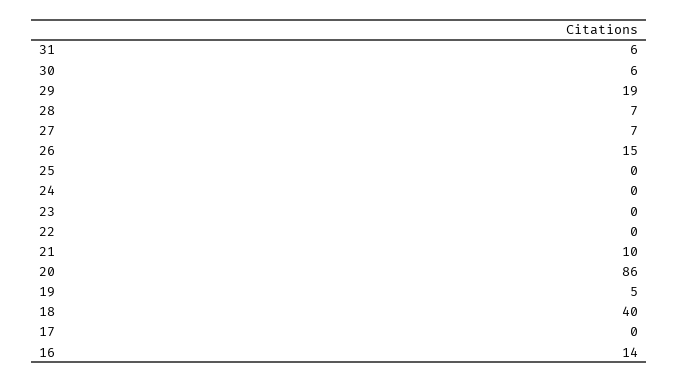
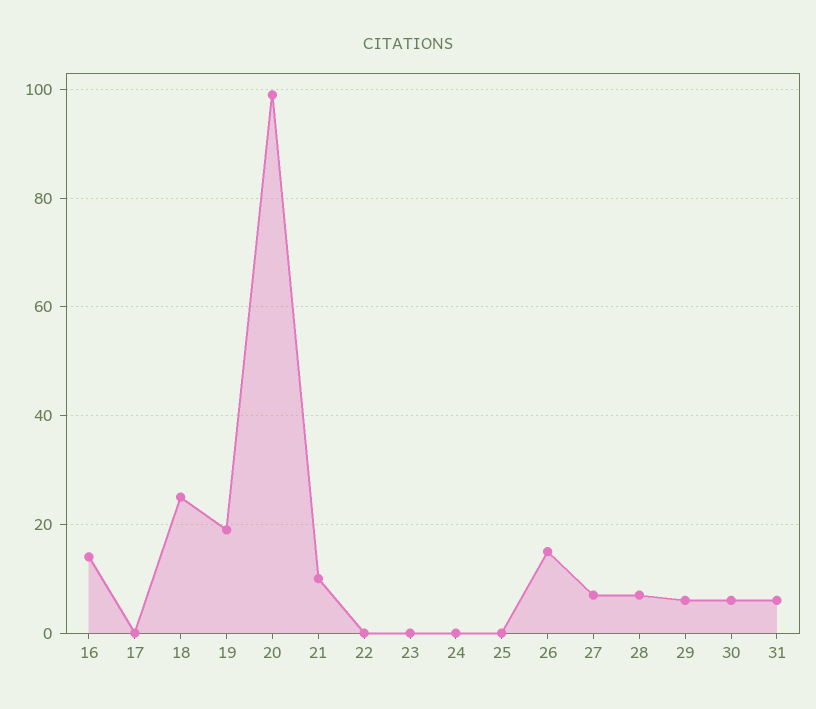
29: 19 -> 5
20: 86 -> 100
19: 5 -> 20
18: 40 -> 25

